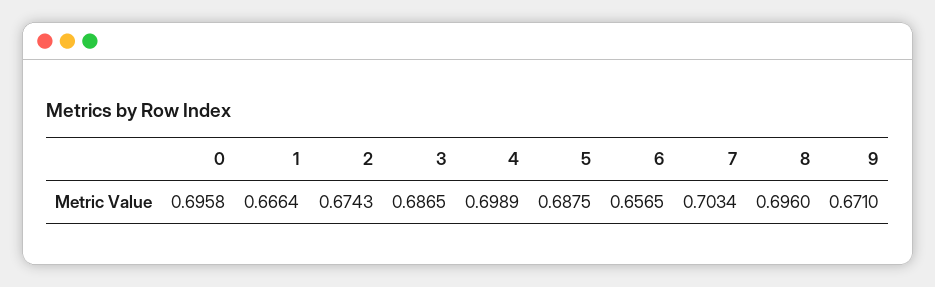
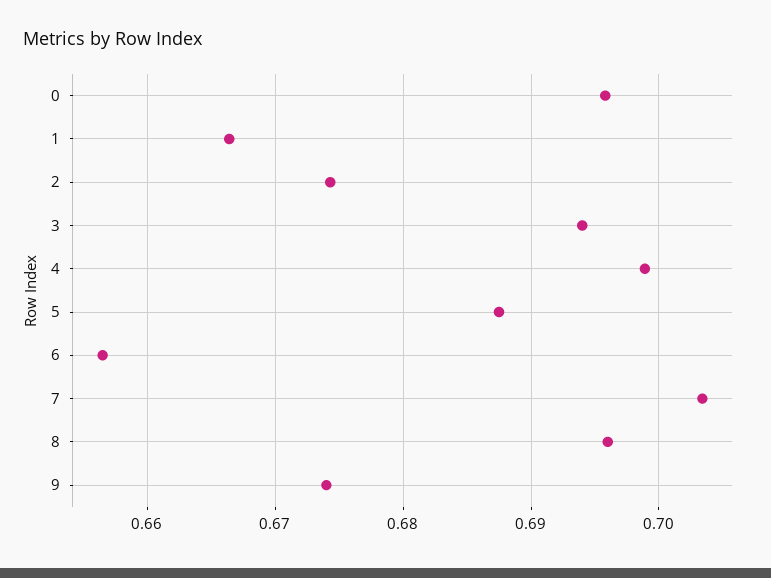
3: 0.6865 -> 0.694
9: 0.671 -> 0.674

